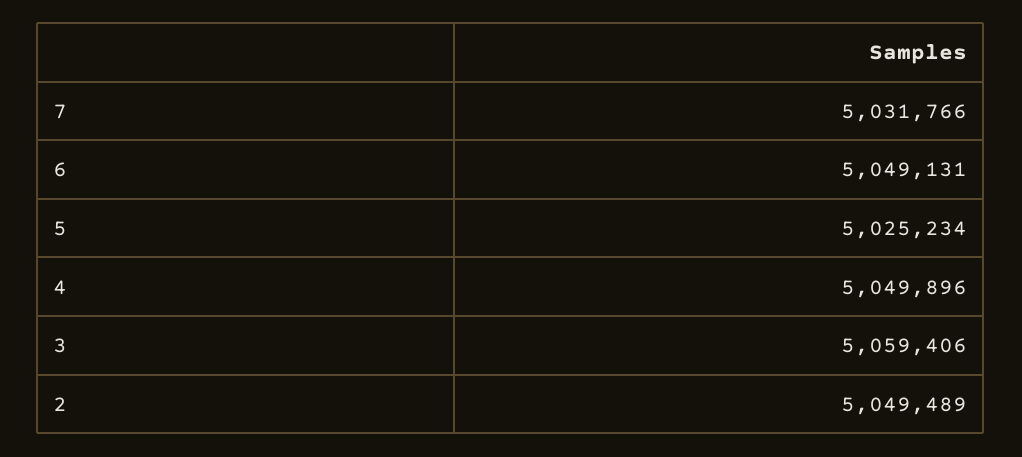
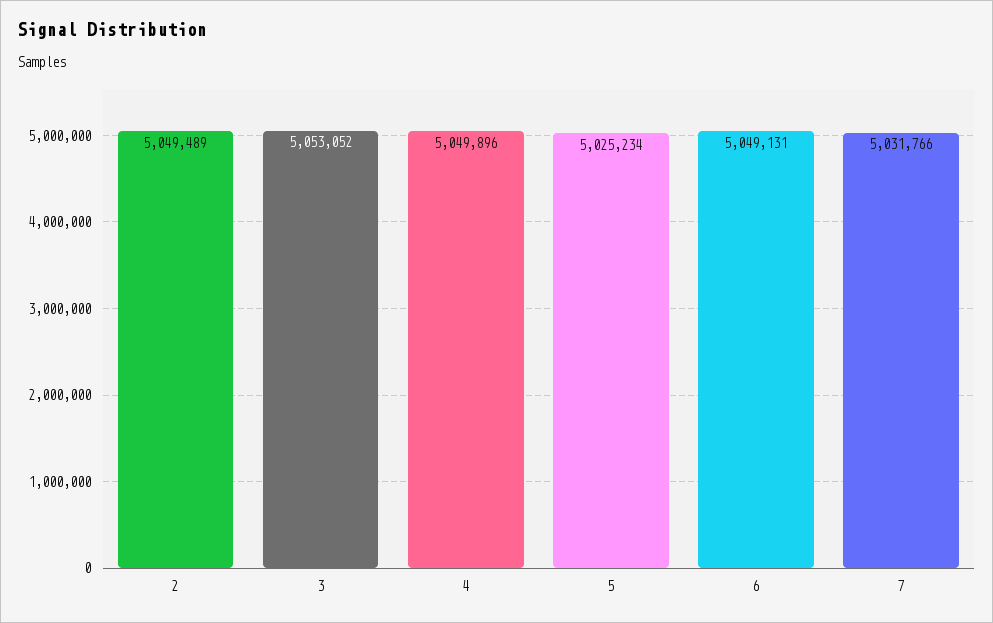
3: 5059406 -> 5053052

